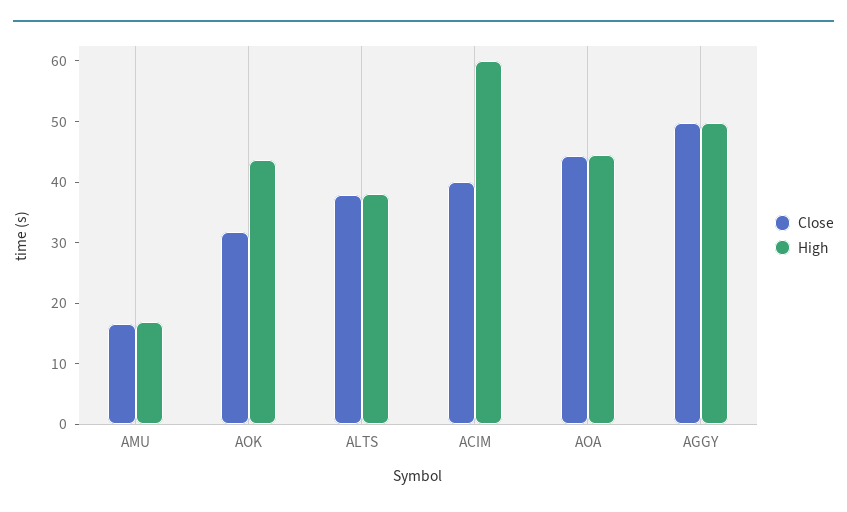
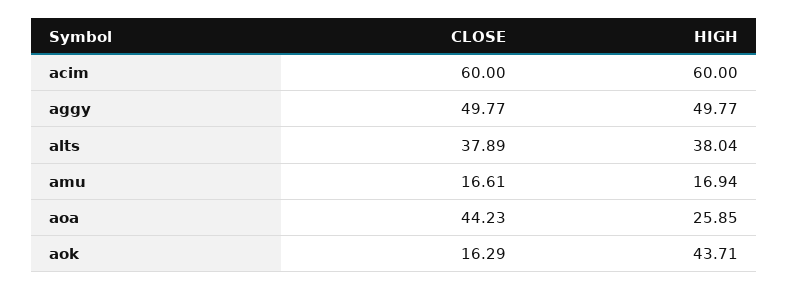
Close, AOK: 32 -> 16.29
Close, ACIM: 40 -> 60
High, AOA: 44 -> 25.85

